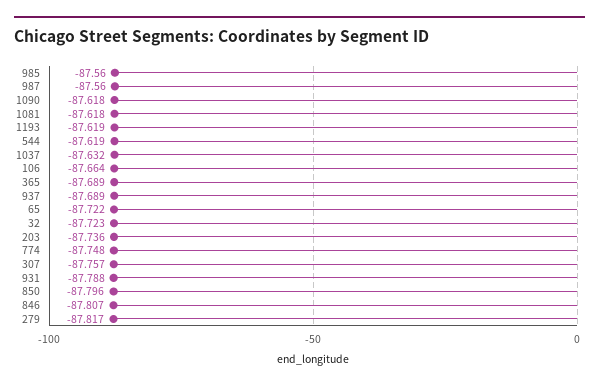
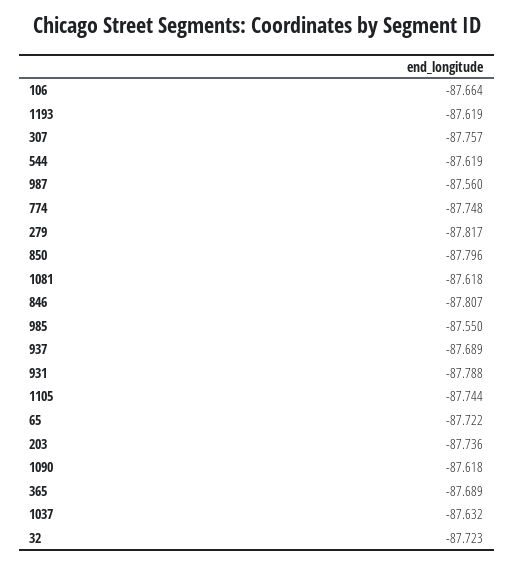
985: -87.56 -> -87.55
1105: none -> -87.744

